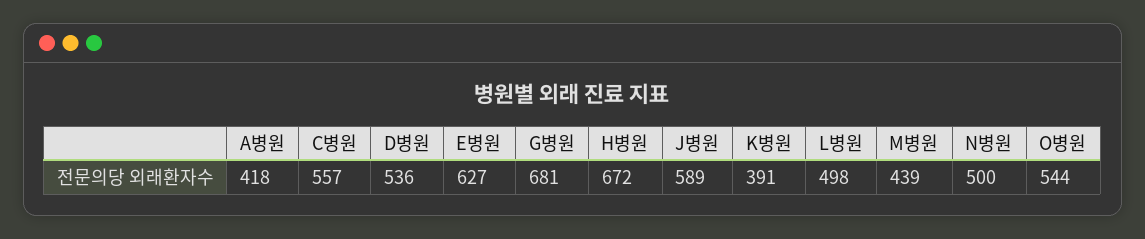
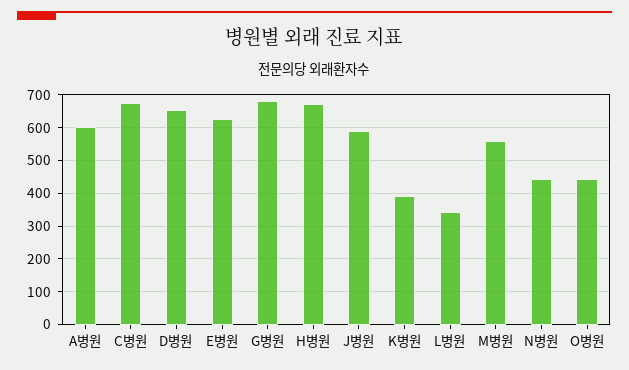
A병원: 418 -> 600
C병원: 557 -> 680
D병원: 536 -> 660
L병원: 498 -> 340
M병원: 439 -> 560
N병원: 500 -> 440
O병원: 544 -> 440

